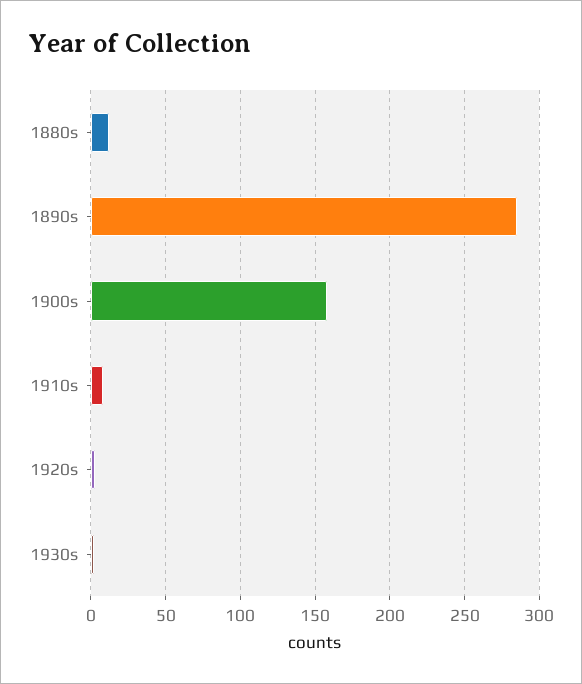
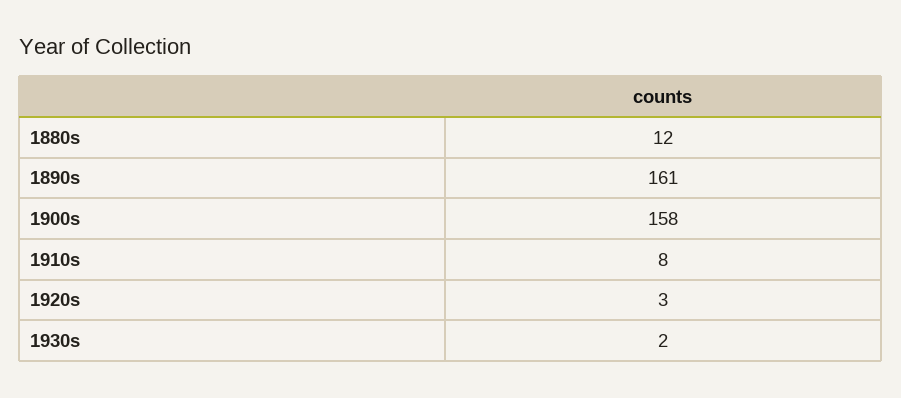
1890s: 285 -> 161

